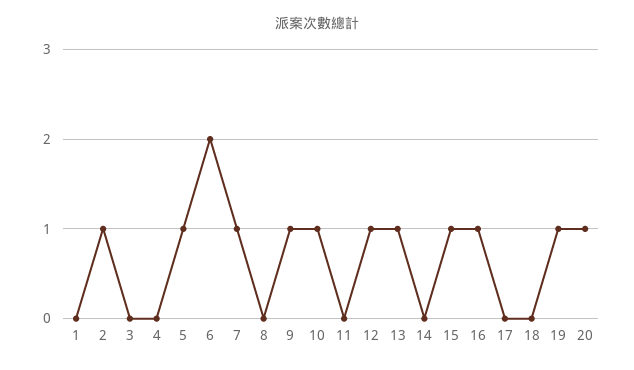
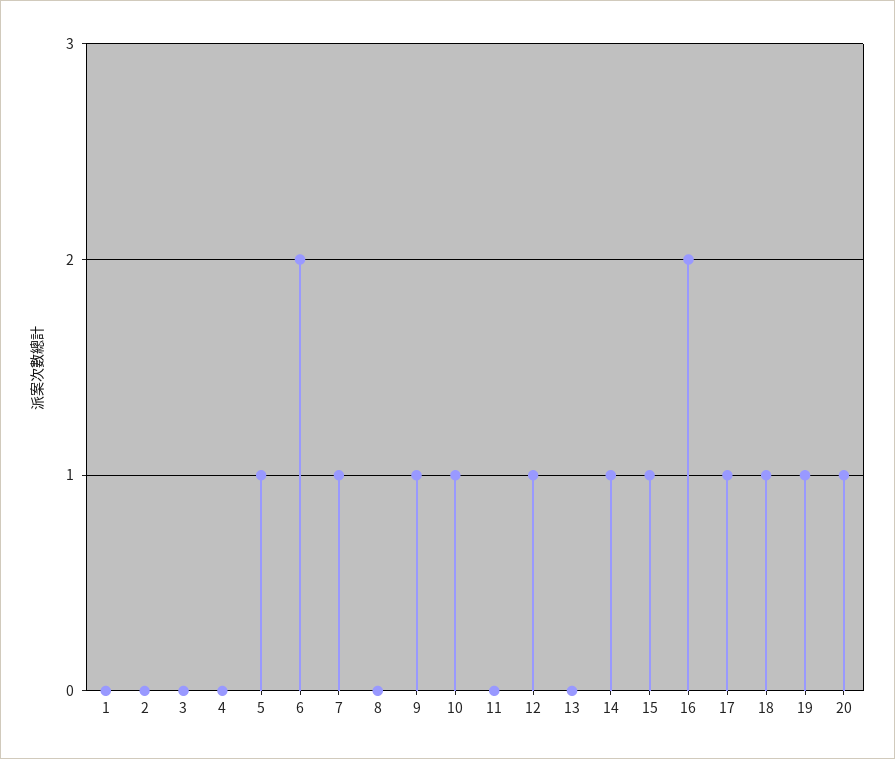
2: 1 -> 0
13: 1 -> 0
14: 0 -> 1
16: 1 -> 2
17: 0 -> 1
18: 0 -> 1

